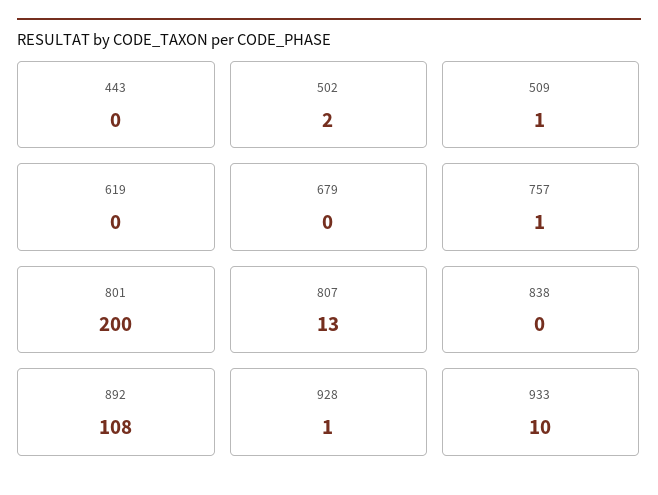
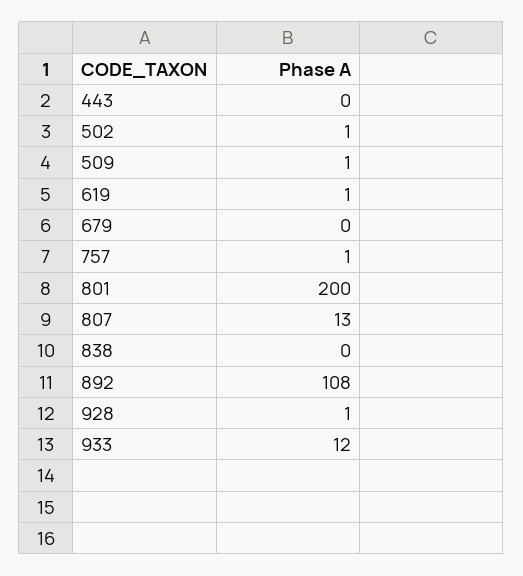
502: 2 -> 1
619: 0 -> 1
933: 10 -> 12

